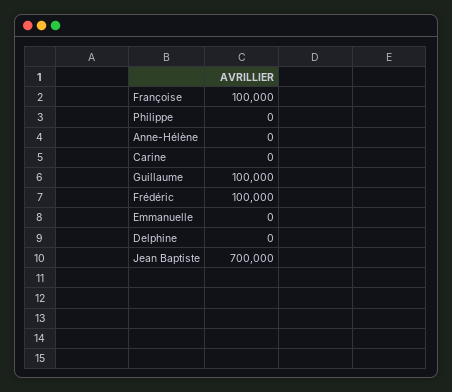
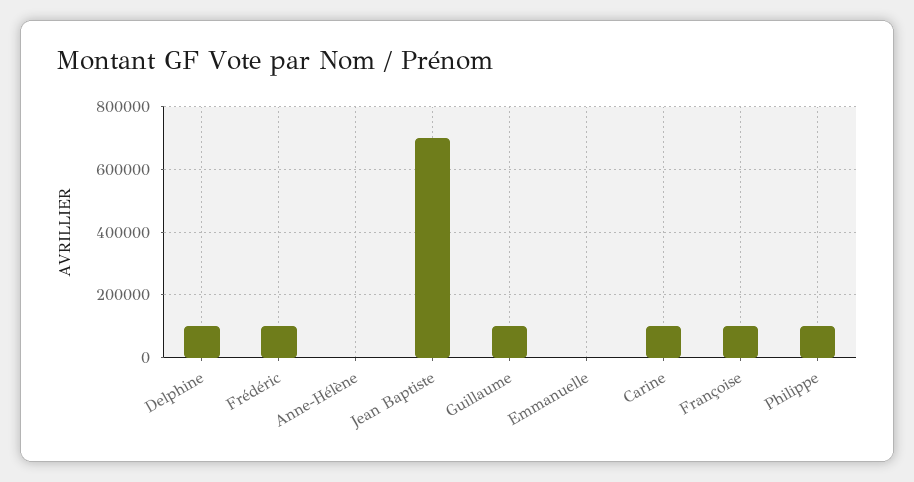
Philippe: 0 -> 100000
Carine: 0 -> 100000
Delphine: 0 -> 100000

